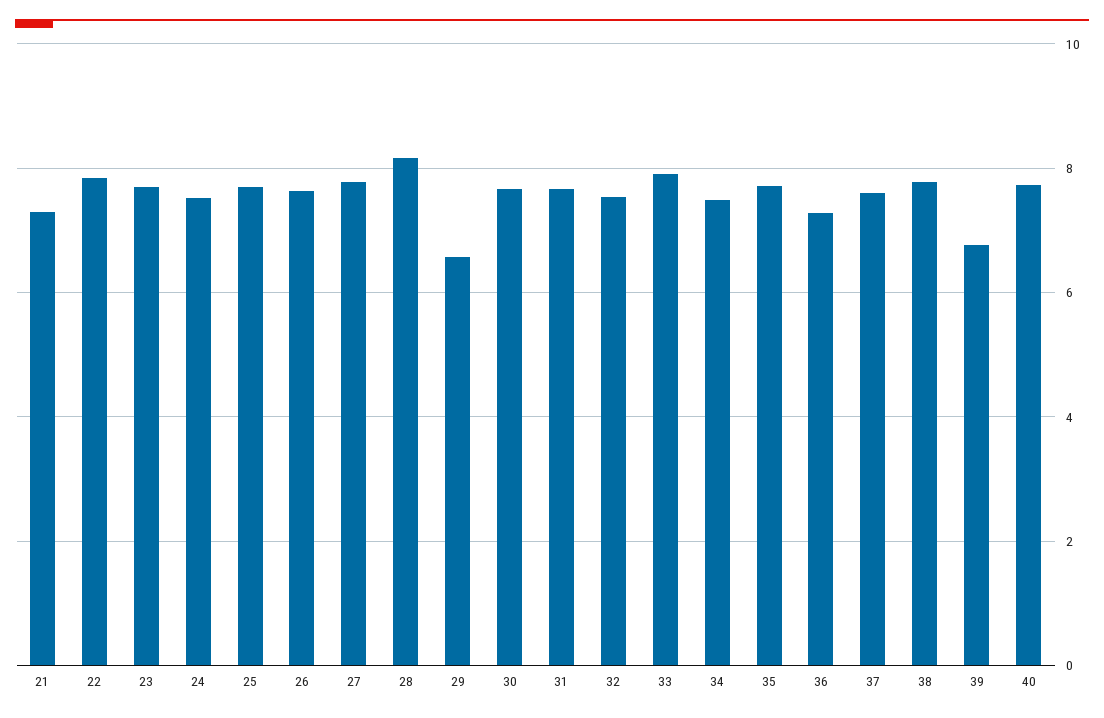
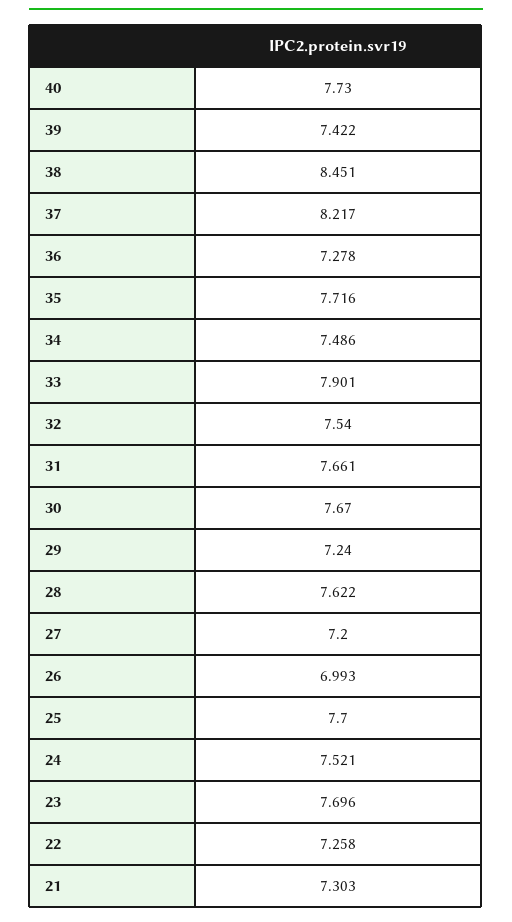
22: 7.8 -> 7.258
26: 7.6 -> 6.993
27: 7.8 -> 7.2
28: 8.2 -> 7.622
29: 6.6 -> 7.24
37: 7.6 -> 8.217
38: 7.8 -> 8.451
39: 6.8 -> 7.422

